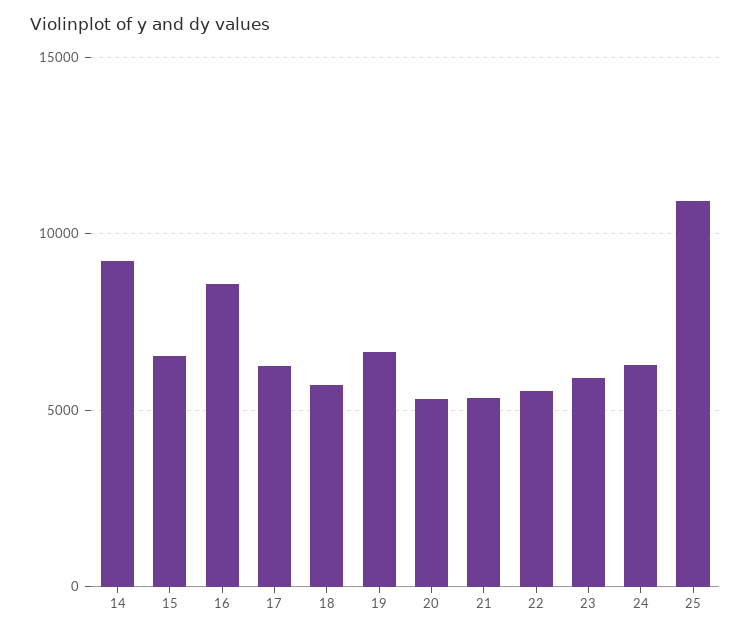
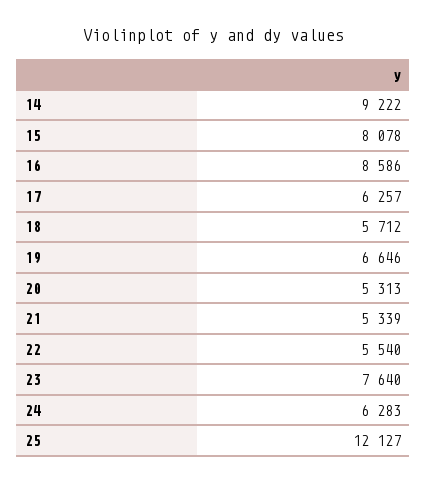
15: 6500 -> 8078
23: 6000 -> 7640
25: 11000 -> 12127

